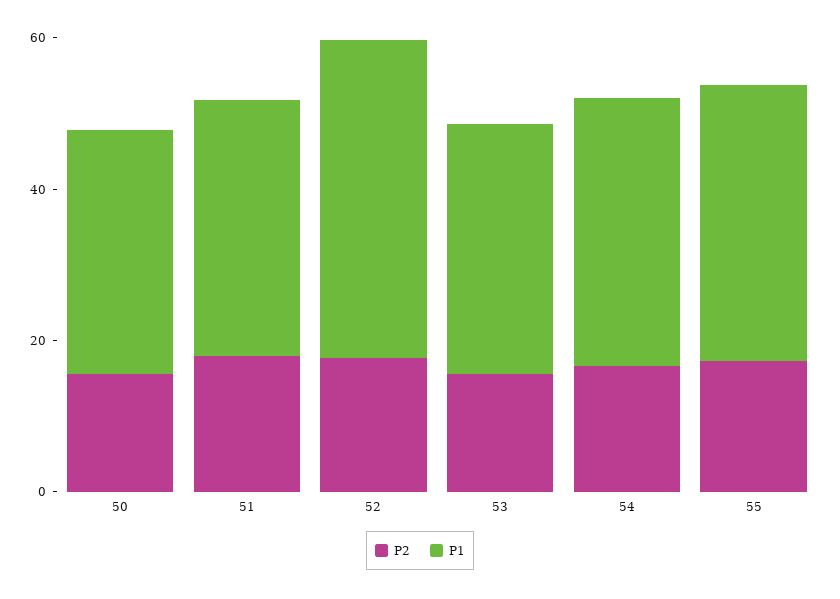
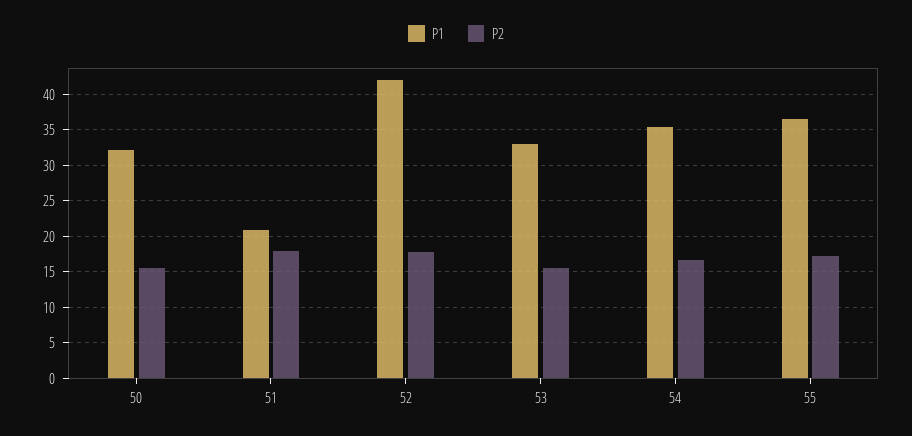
P1, 51: 35 -> 21

